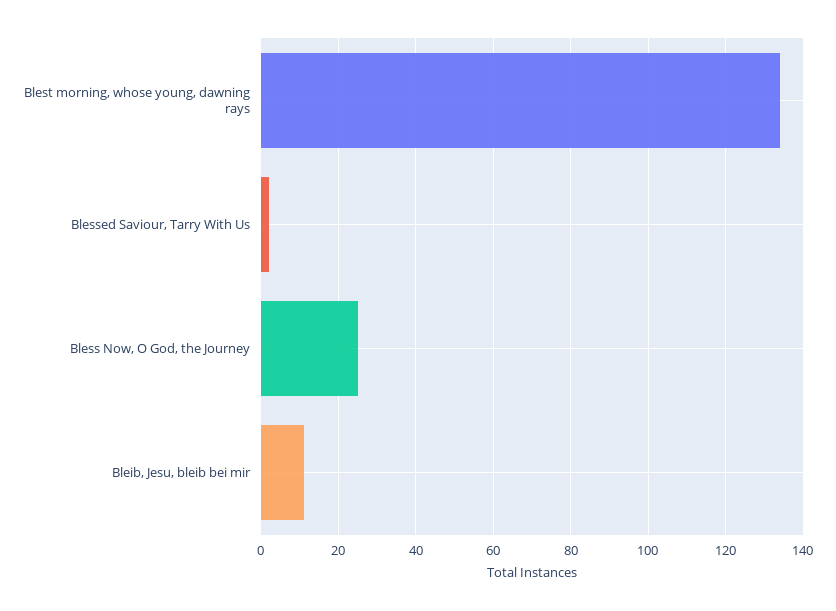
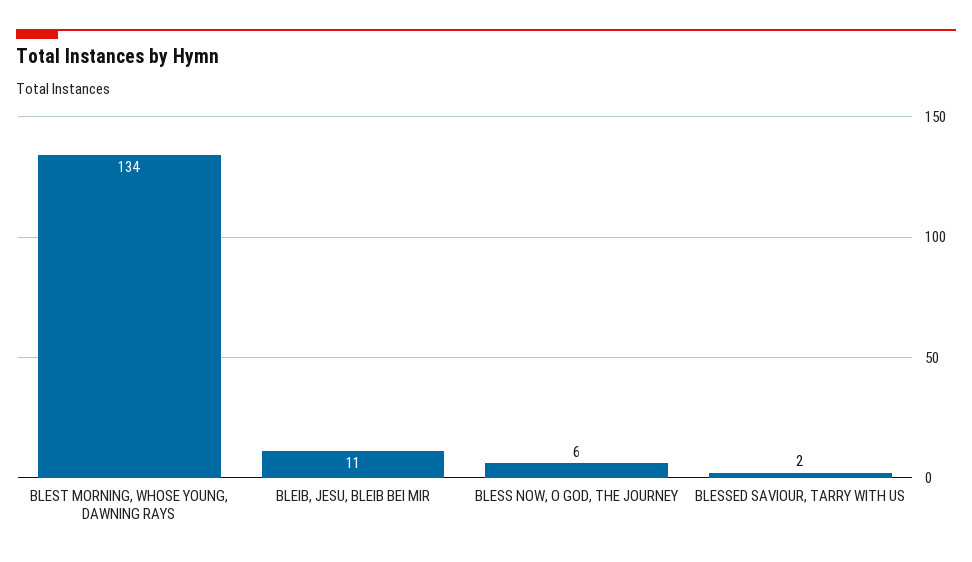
Bless Now, O God, the Journey: 25 -> 6

